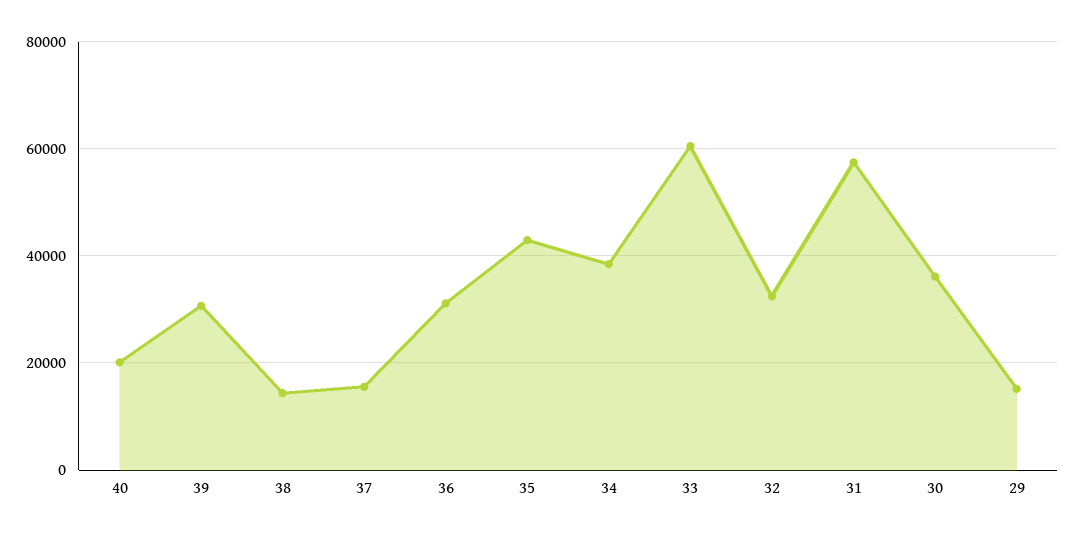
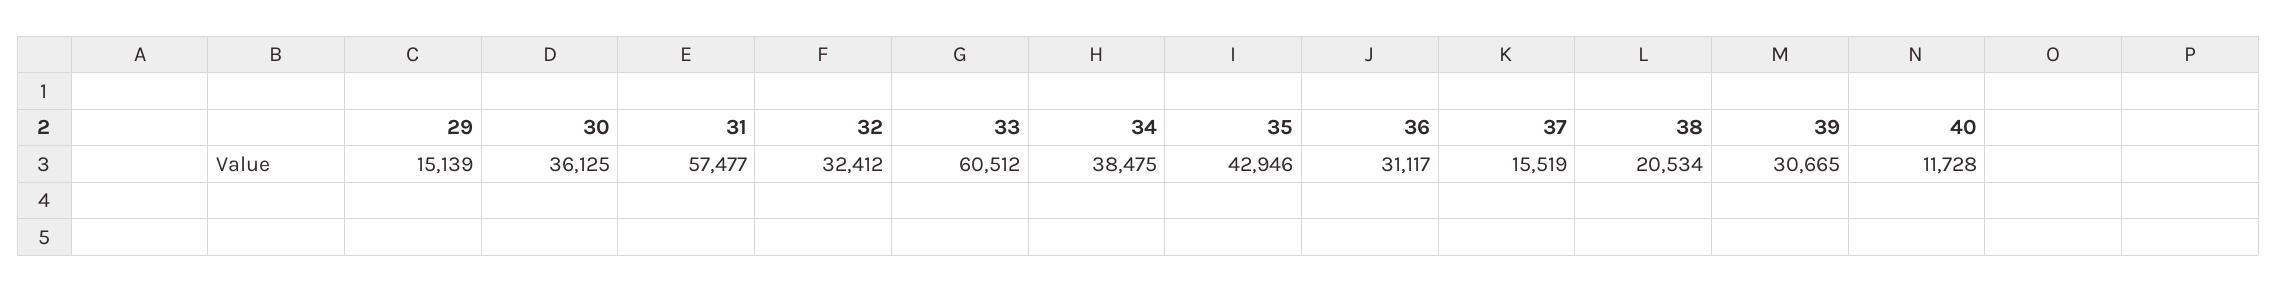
40: 20000 -> 11728
38: 14000 -> 20534

